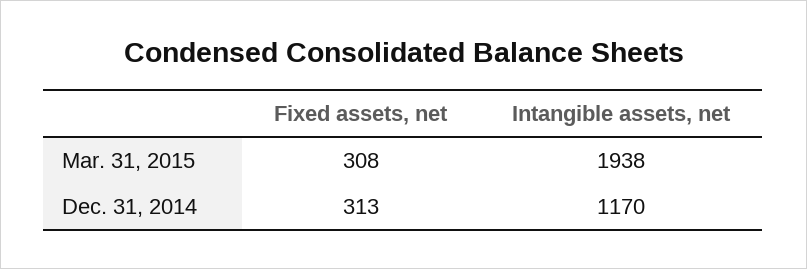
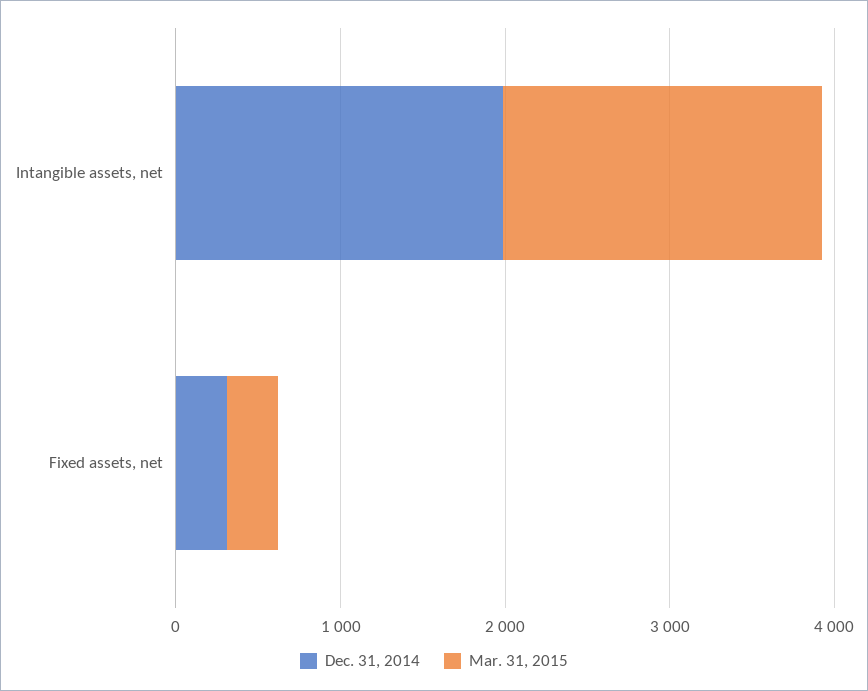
Dec. 31, 2014, Intangible assets, net: 1170 -> 2000

